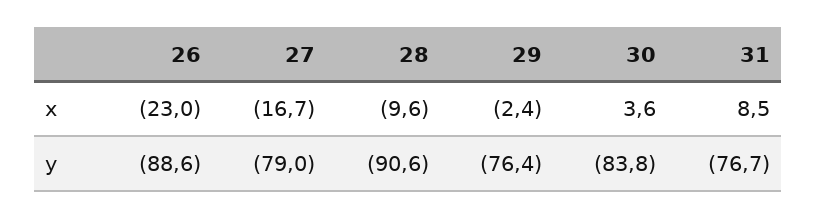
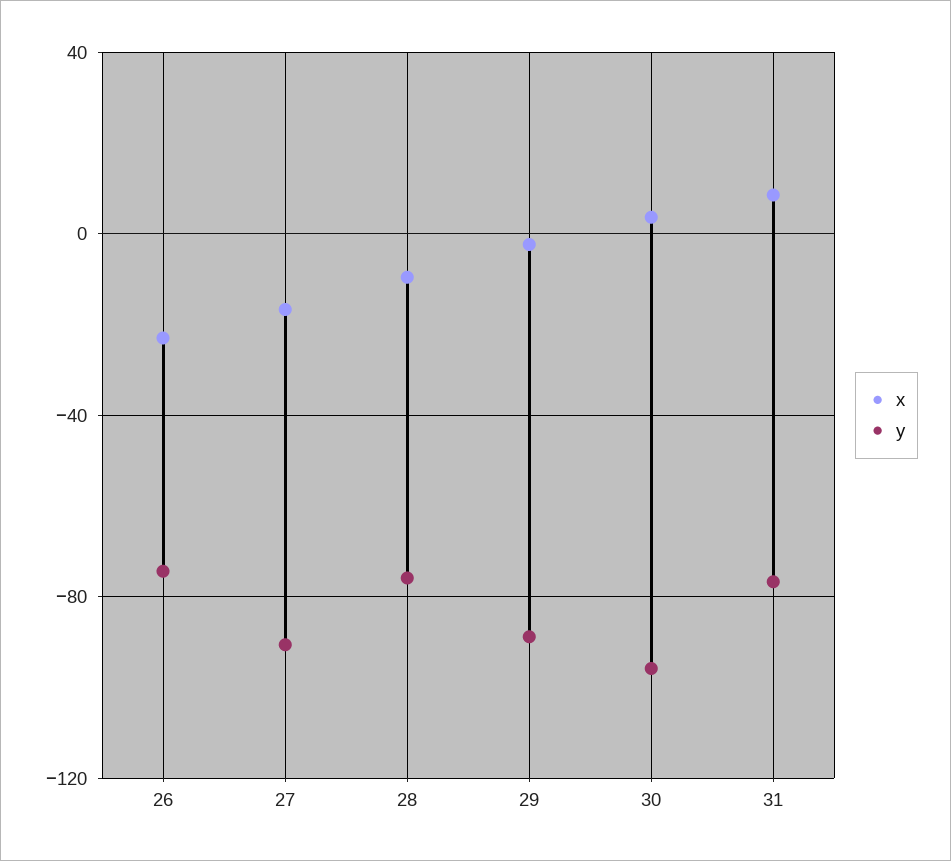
y, 26: -88.6 -> -75
y, 27: -79 -> -90
y, 28: -90.6 -> -75
y, 29: -76.4 -> -90
y, 30: -83.8 -> -95

